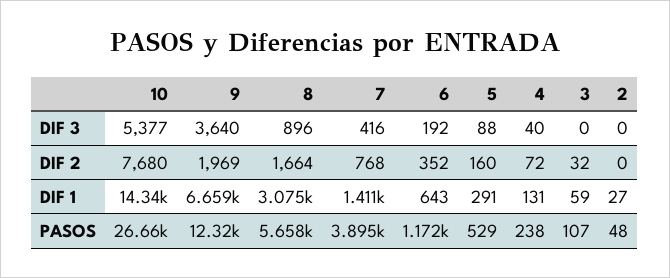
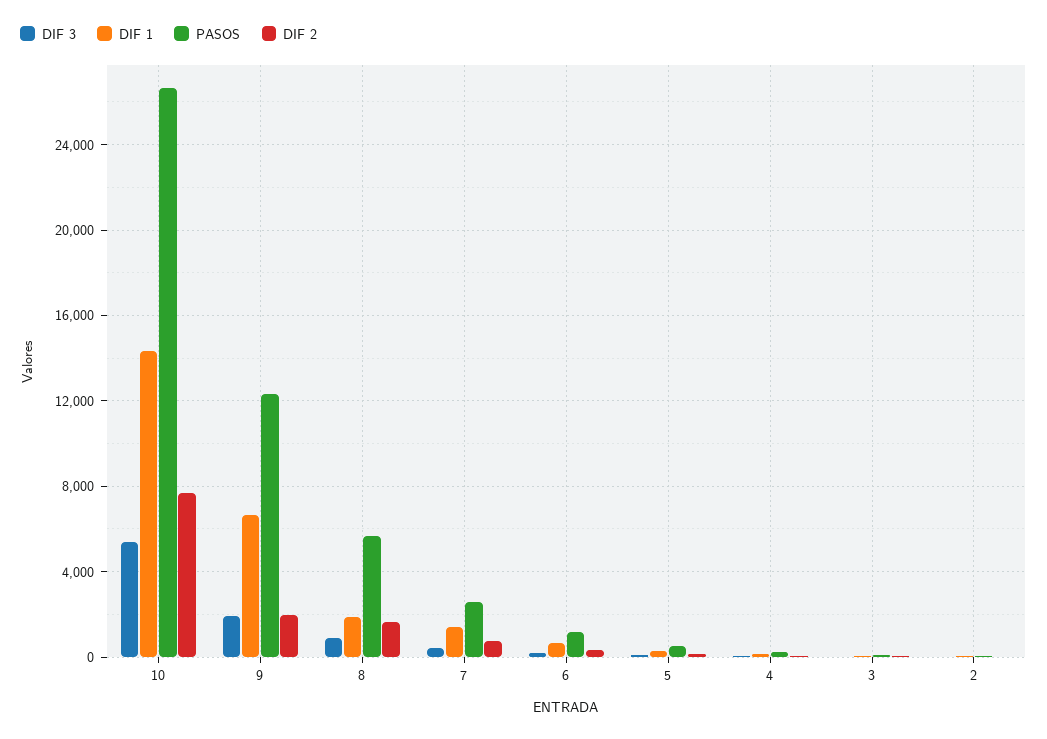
DIF 3, 9: 3640 -> 2000
DIF 1, 8: 3075 -> 2000
PASOS, 7: 3895 -> 2500

